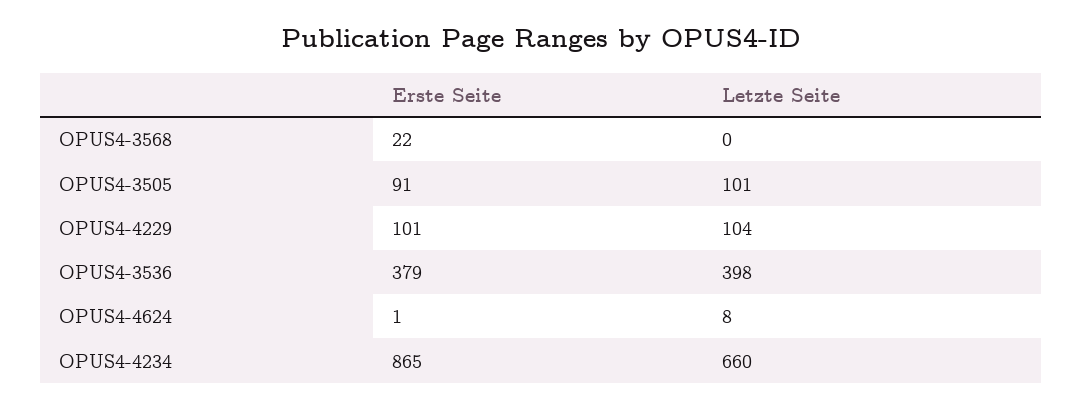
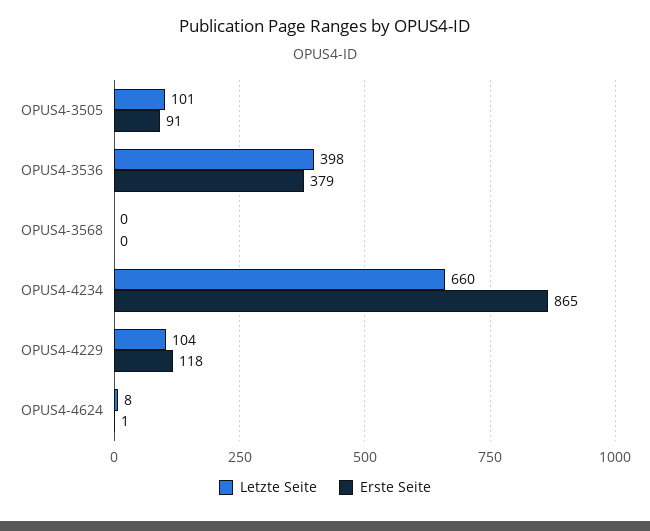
Erste Seite, OPUS4-3568: 22 -> 0
Erste Seite, OPUS4-4229: 101 -> 118

